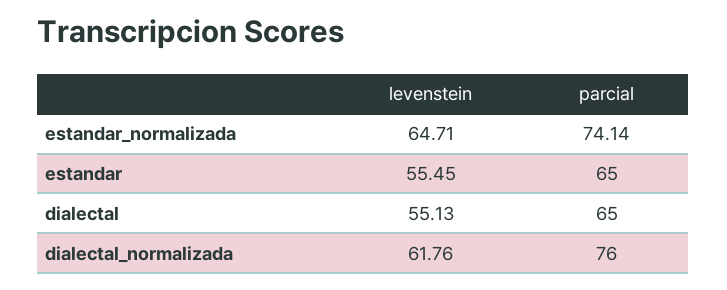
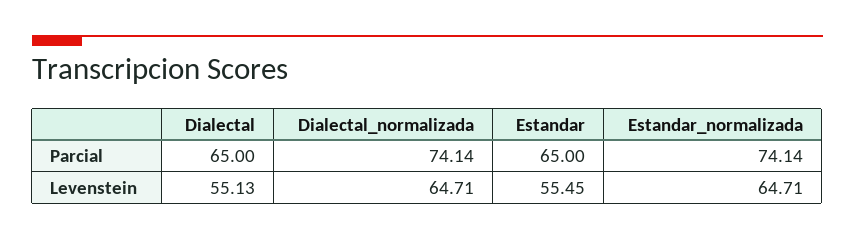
levenstein, dialectal_normalizada: 61.76 -> 64.71
parcial, dialectal_normalizada: 76 -> 74.14

